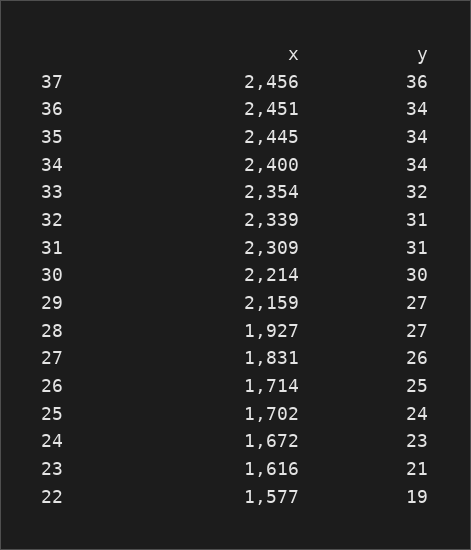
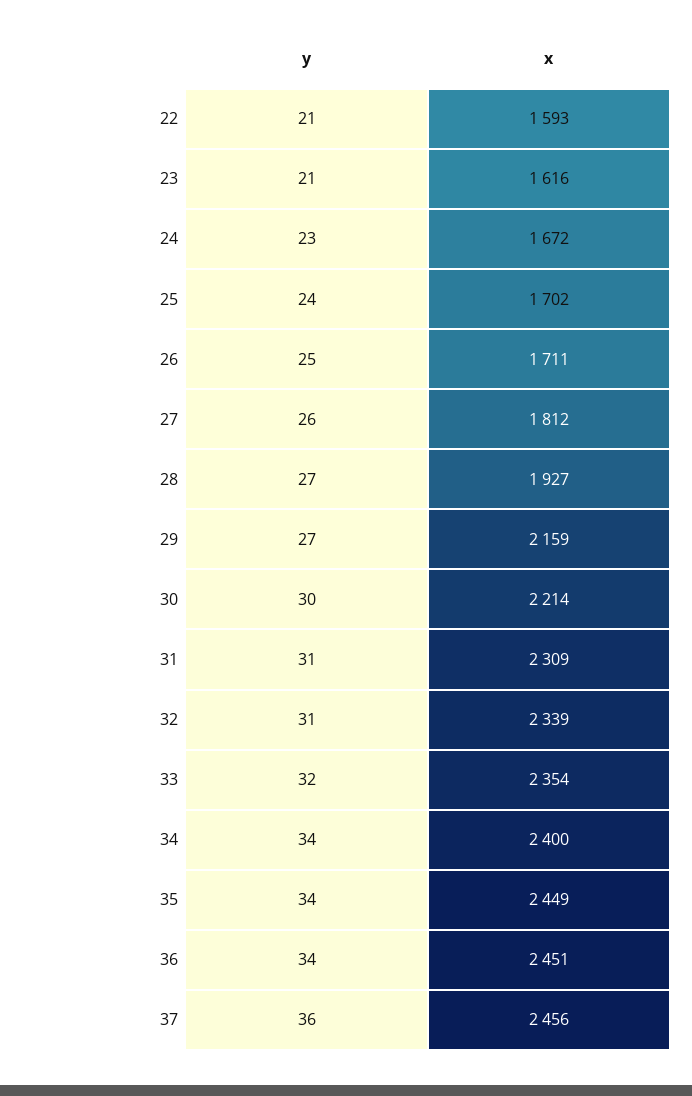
x, 35: 2445 -> 2449
x, 27: 1831 -> 1812
x, 26: 1714 -> 1711
x, 22: 1577 -> 1593
y, 22: 19 -> 21

